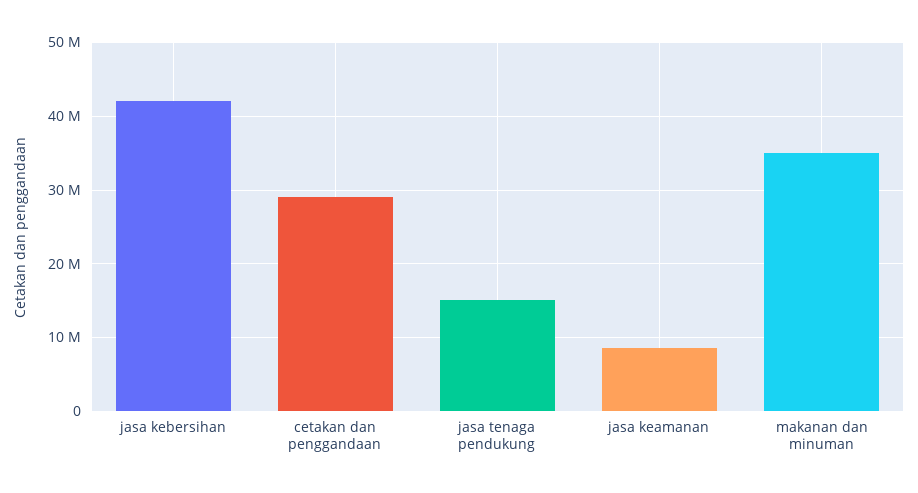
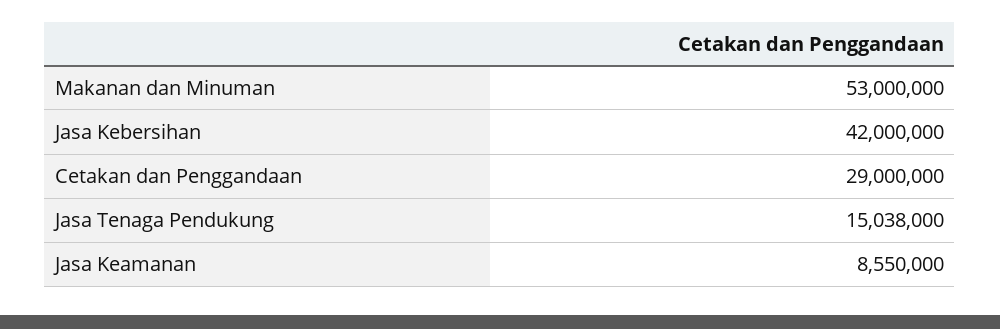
makanan dan minuman: 35000000 -> 53000000

